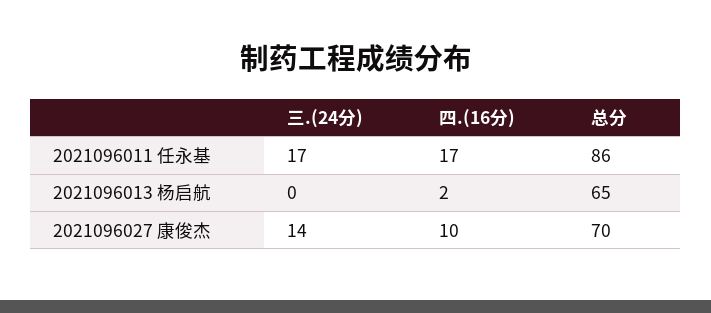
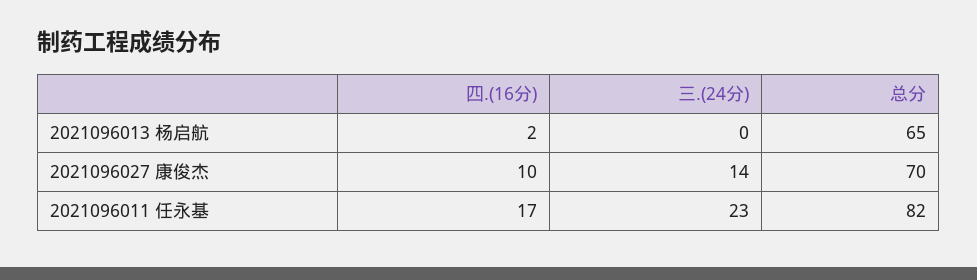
三.(24分), 2021096011 任永基: 17 -> 23
总分, 2021096011 任永基: 86 -> 82

